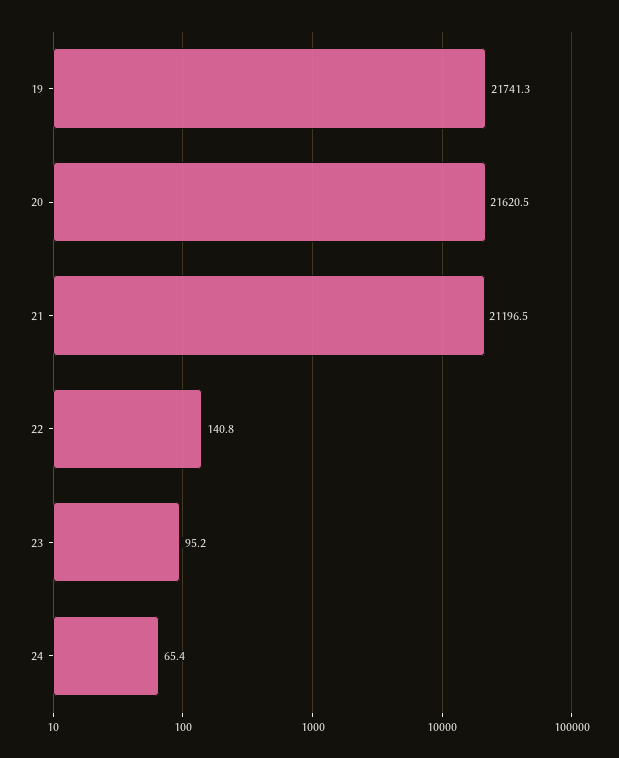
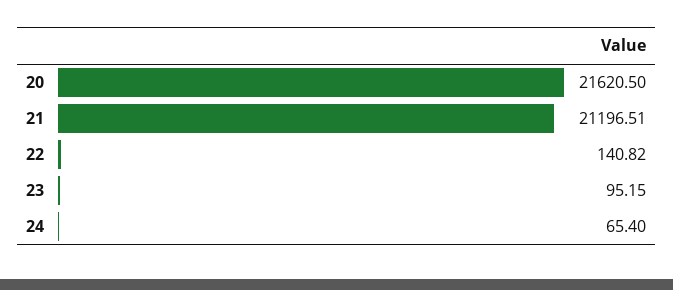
19: 21741.3 -> none

